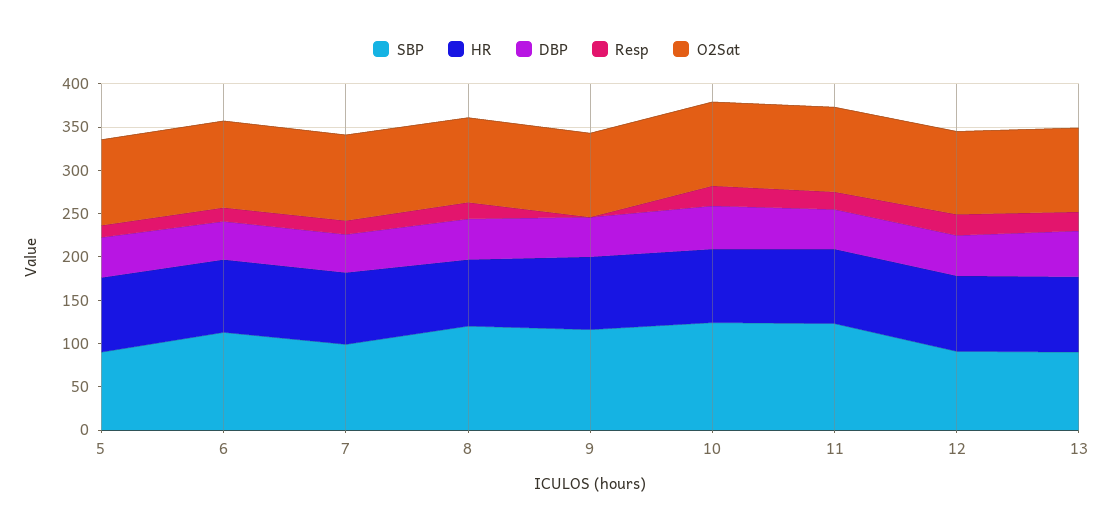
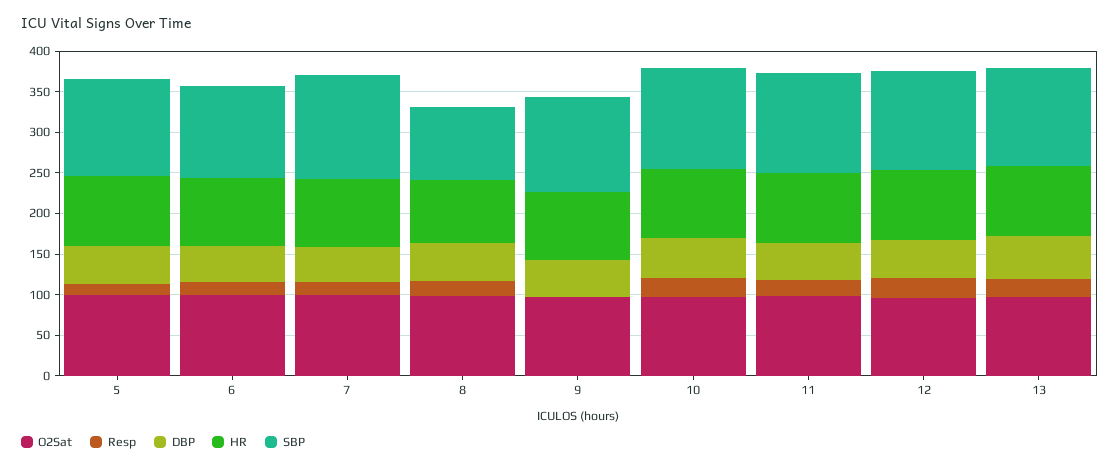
SBP, 5: 90 -> 120
SBP, 7: 100 -> 130
SBP, 8: 120 -> 90
SBP, 12: 90 -> 120
SBP, 13: 90 -> 120

